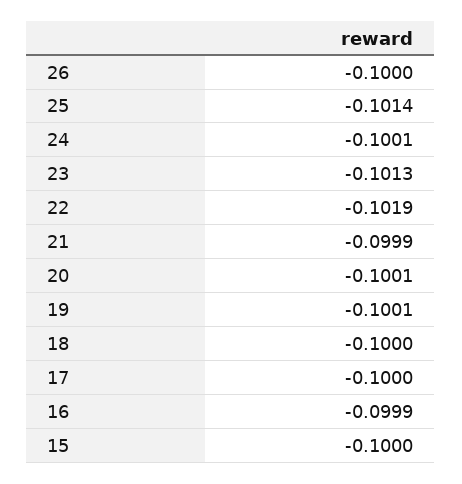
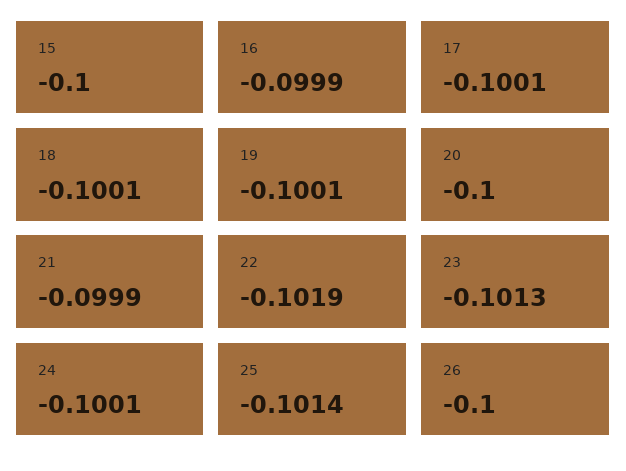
20: -0.1001 -> -0.1
18: -0.1 -> -0.1001
17: -0.1 -> -0.1001

